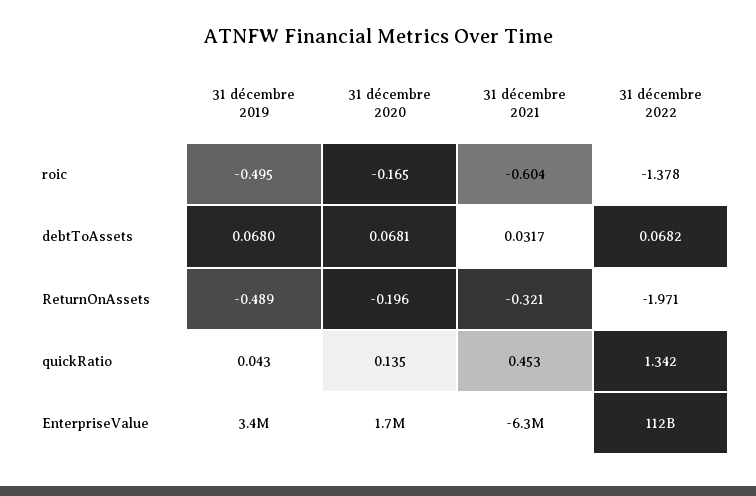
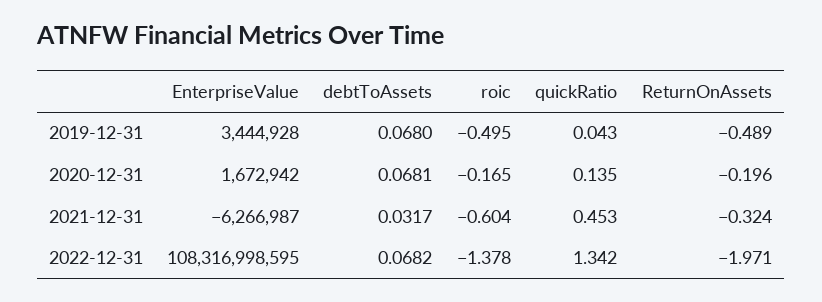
31 décembre 2021, ReturnOnAssets: -0.321 -> -0.324
31 décembre 2022, EnterpriseValue: 112000000000 -> 108316998595

